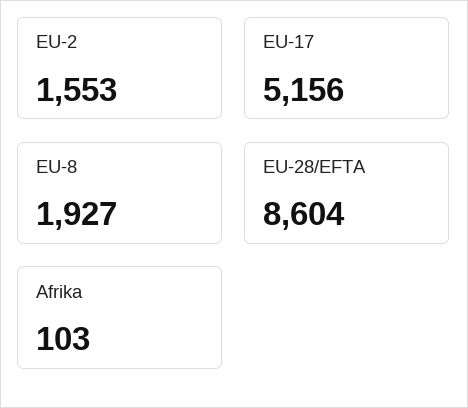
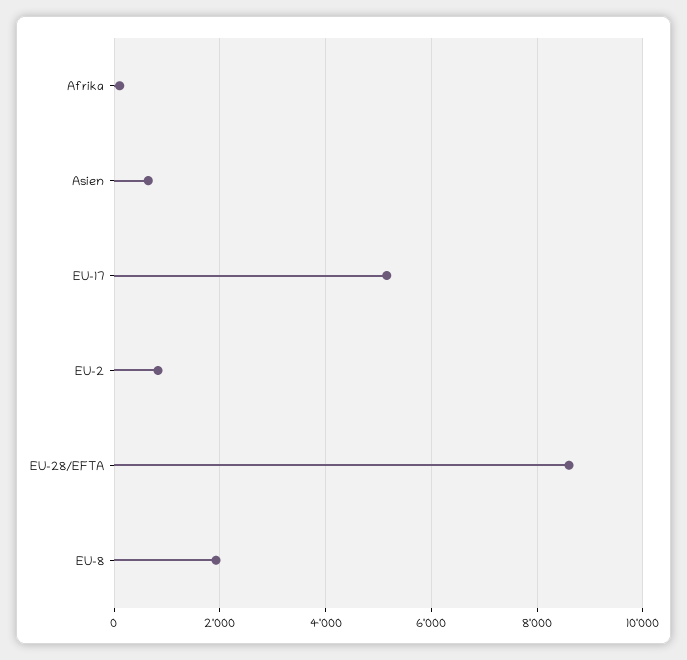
EU-2: 1553 -> 800
Asien: none -> 600

